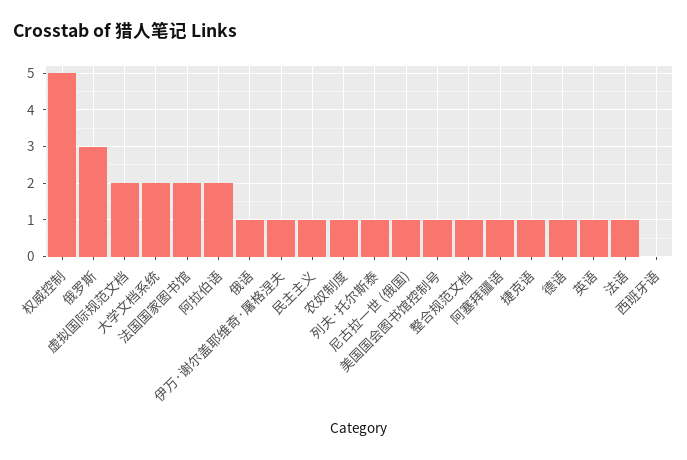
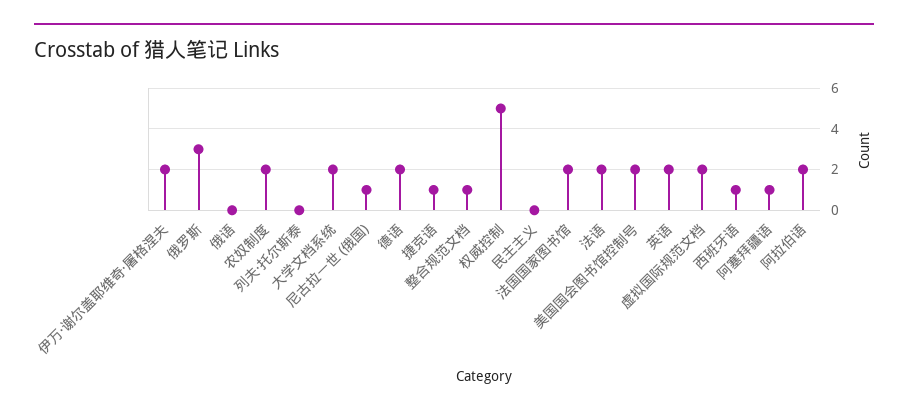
俄语: 1 -> 0
伊万·谢尔盖耶维奇·屠格涅夫: 1 -> 2
民主主义: 1 -> 0
农奴制度: 1 -> 2
列夫·托尔斯泰: 1 -> 0
美国国会图书馆控制号: 1 -> 2
德语: 1 -> 2
英语: 1 -> 2
法语: 1 -> 2
西班牙语: 0 -> 1

